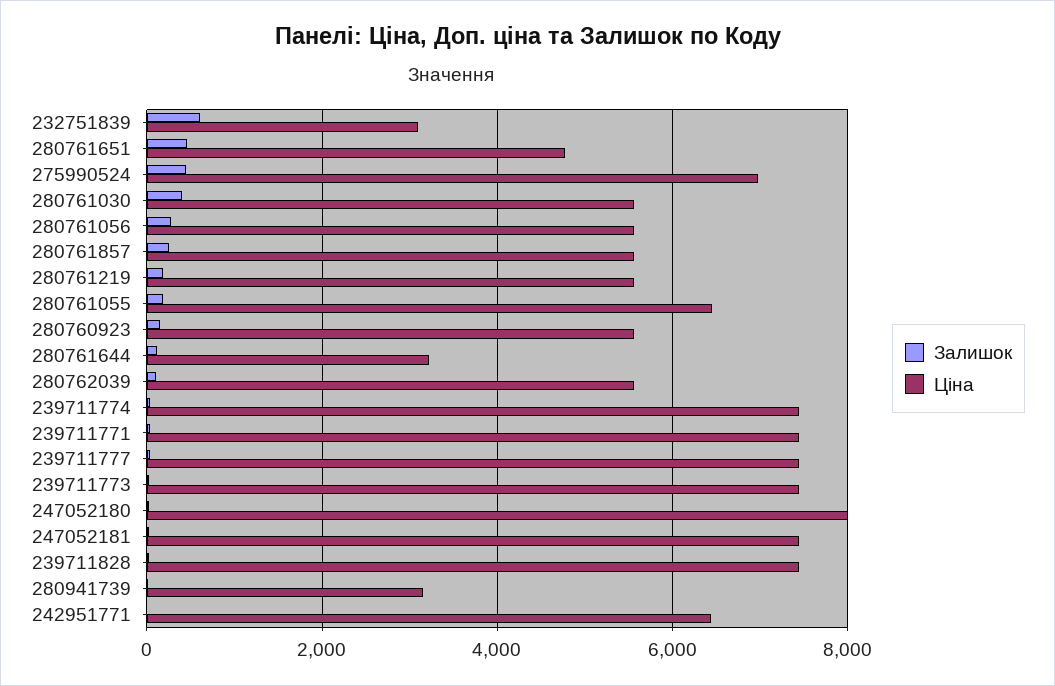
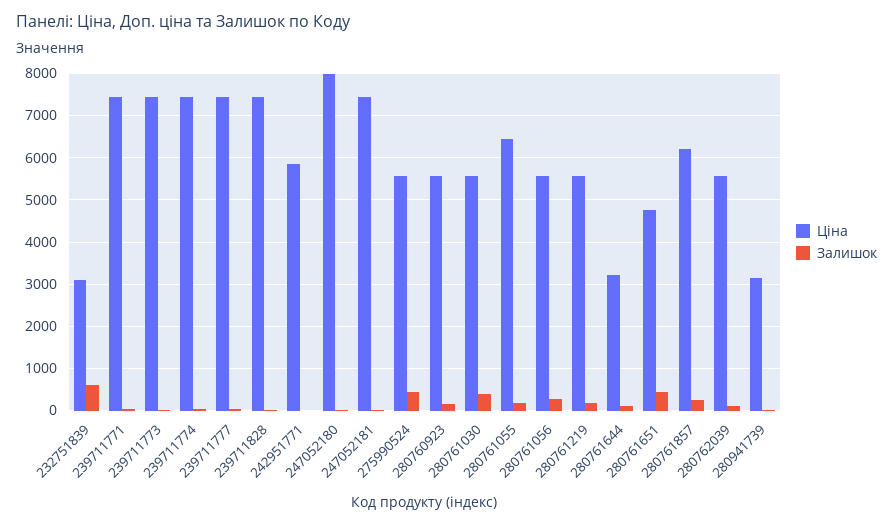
Ціна, 275990524: 7000 -> 5600
Ціна, 280761857: 5600 -> 6200
Ціна, 242951771: 6400 -> 5800

